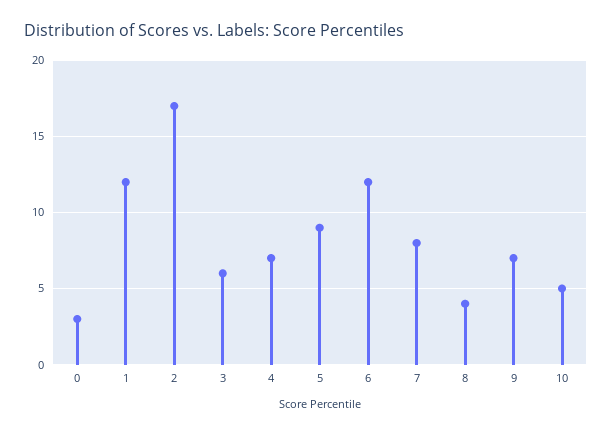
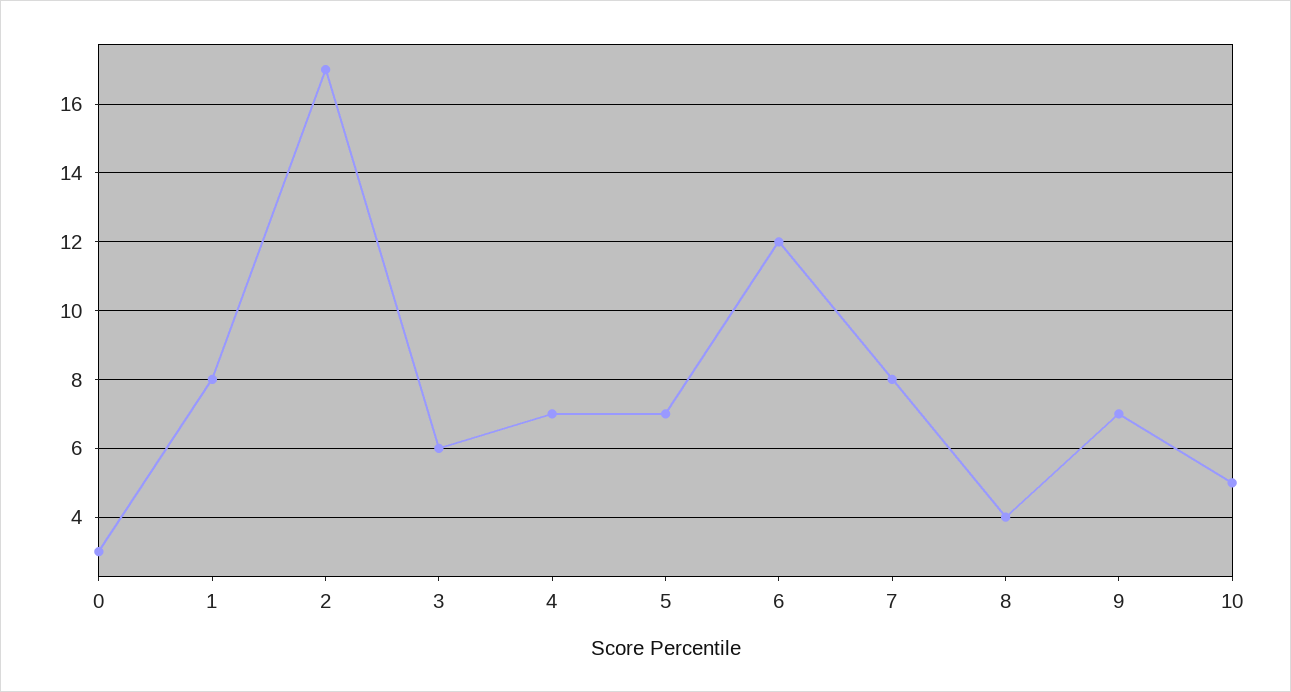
1: 12 -> 8
5: 9 -> 7

